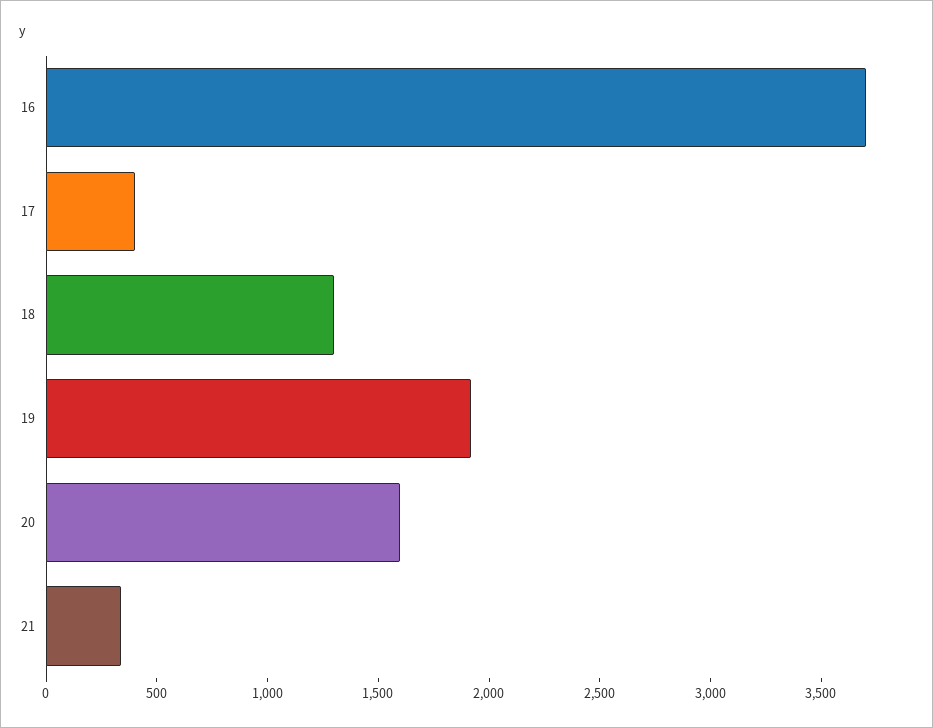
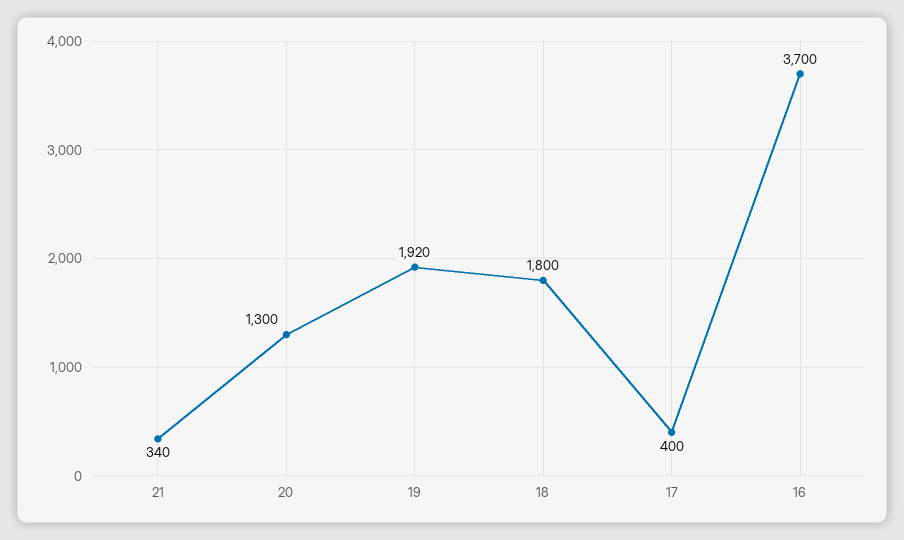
18: 1300 -> 1800
20: 1600 -> 1300

